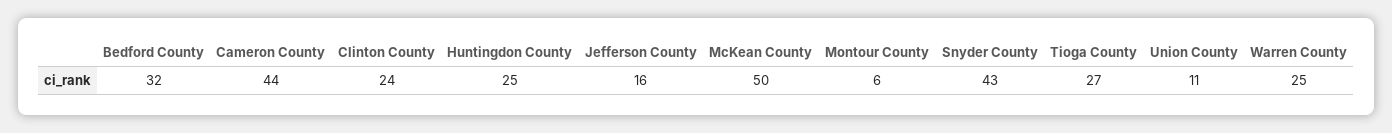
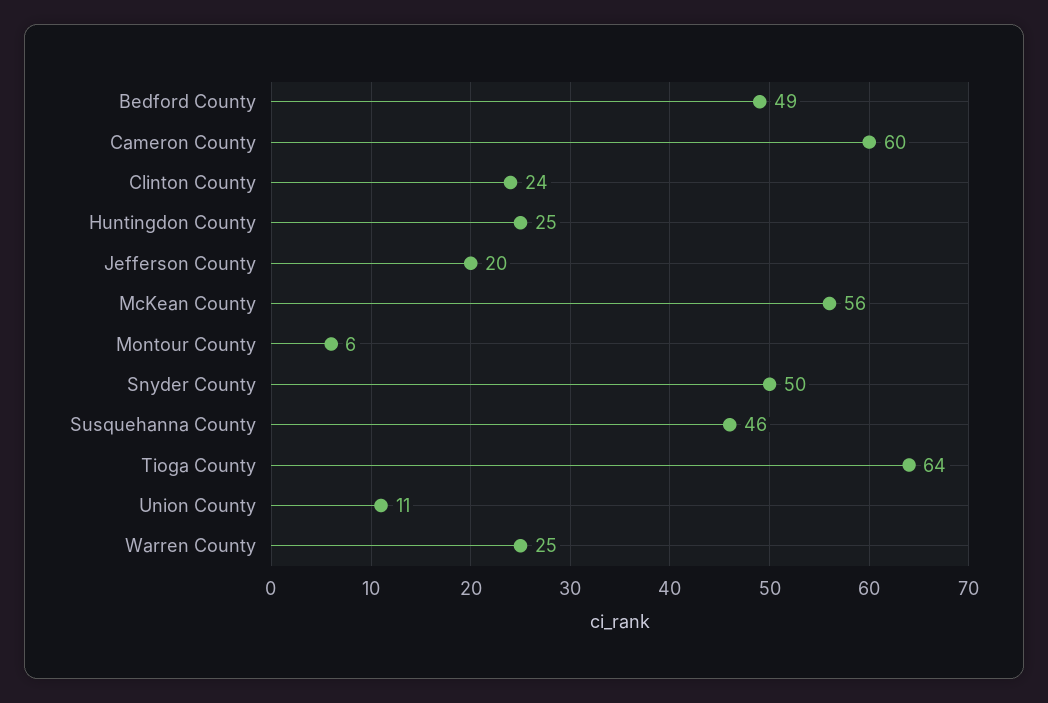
Bedford County: 32 -> 49
Cameron County: 44 -> 60
Jefferson County: 16 -> 20
McKean County: 50 -> 56
Snyder County: 43 -> 50
Tioga County: 27 -> 64
Susquehanna County: none -> 46

